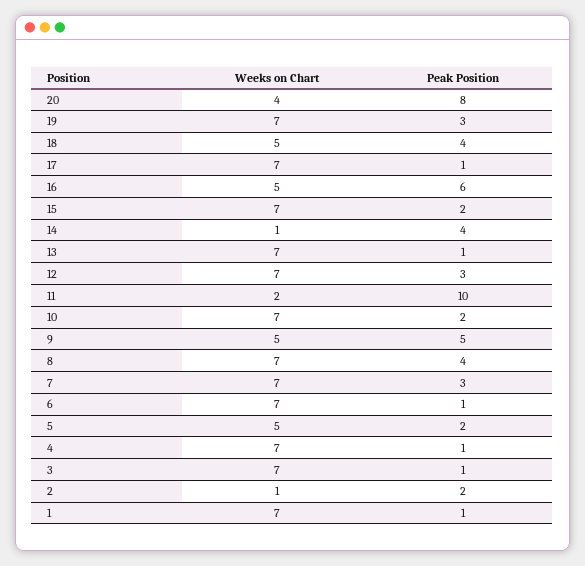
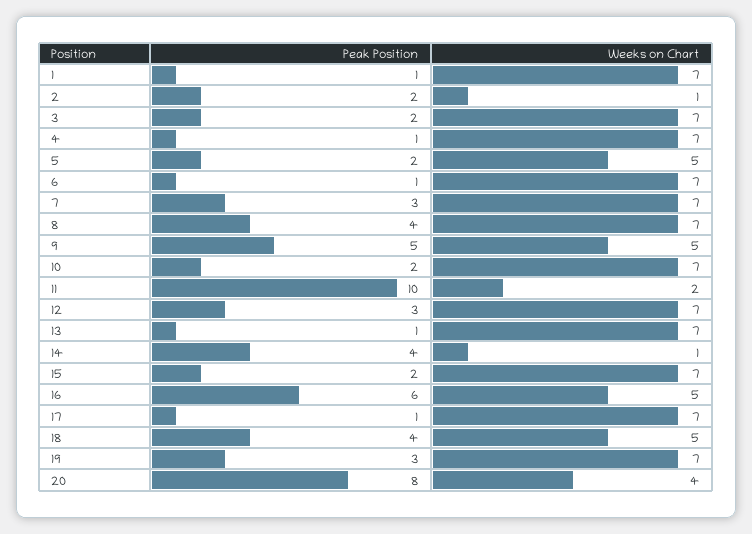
Peak Position, 3: 1 -> 2

